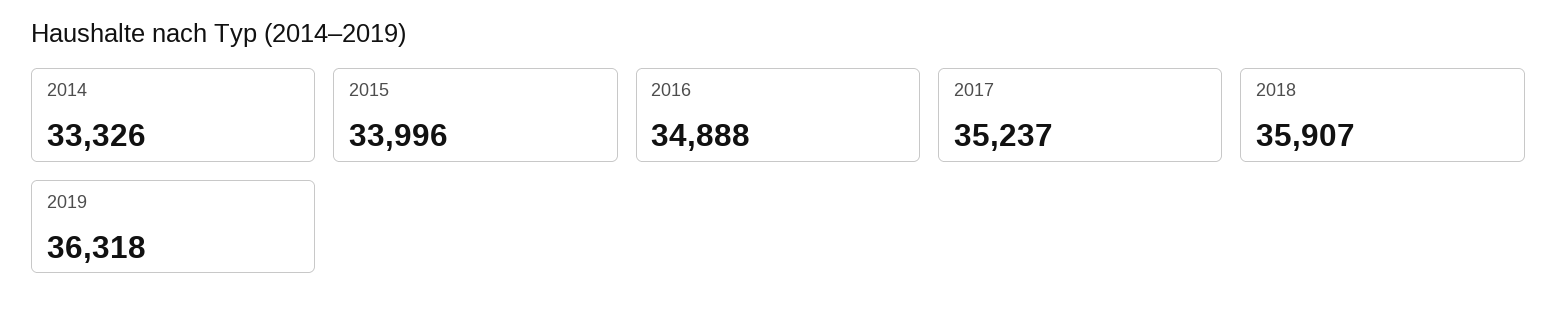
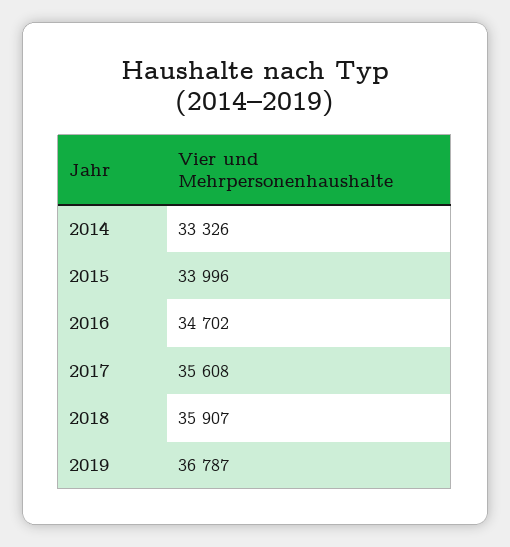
2016: 34888 -> 34702
2017: 35237 -> 35608
2019: 36318 -> 36787

